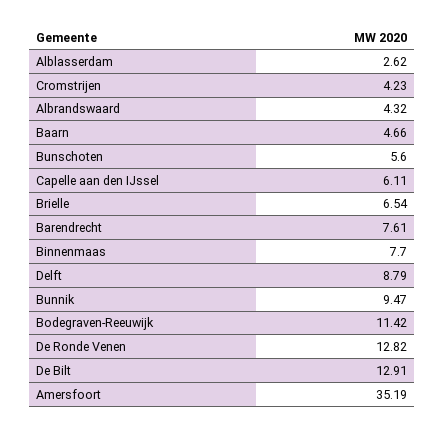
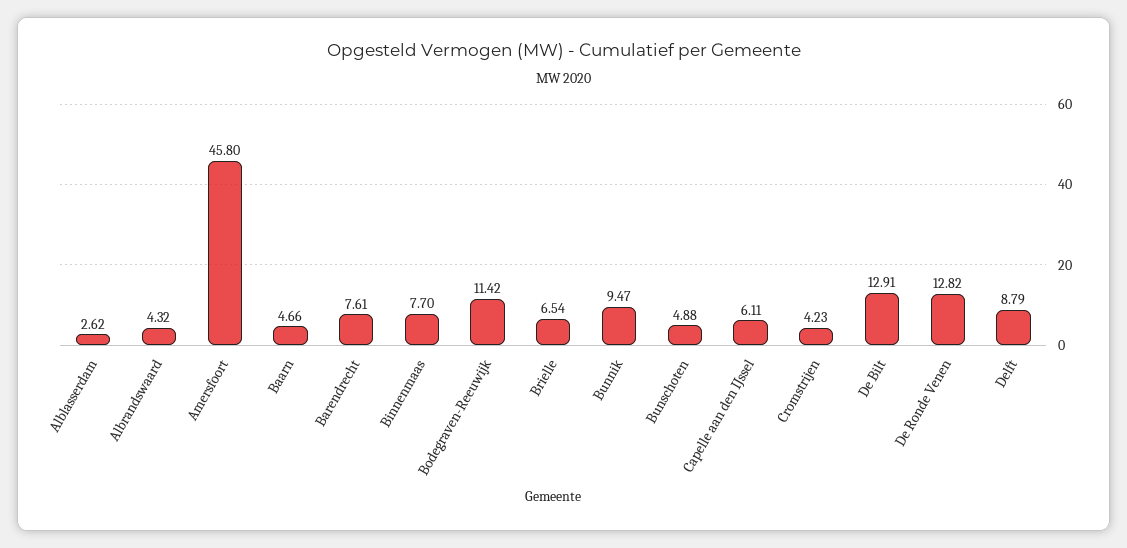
Bunschoten: 5.6 -> 4.88
Amersfoort: 35.19 -> 45.8

